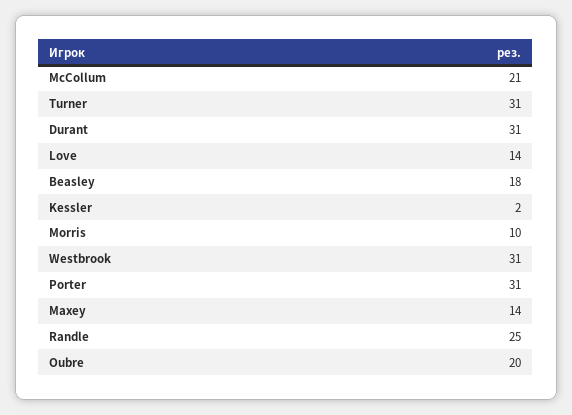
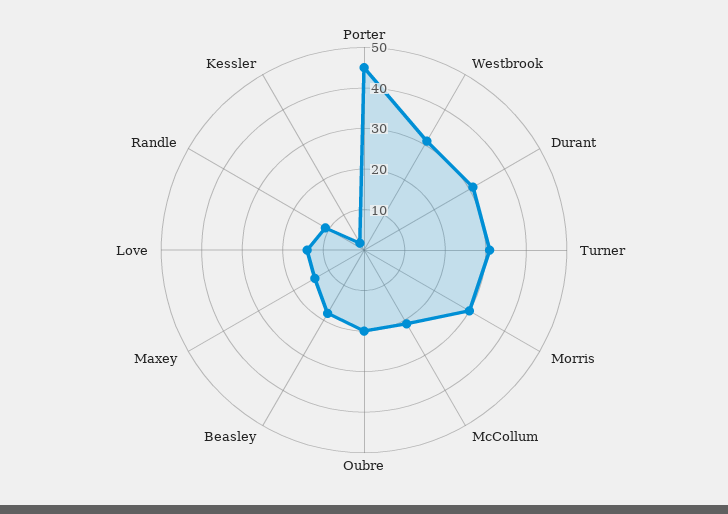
Morris: 10 -> 30
Porter: 31 -> 45
Randle: 25 -> 10

